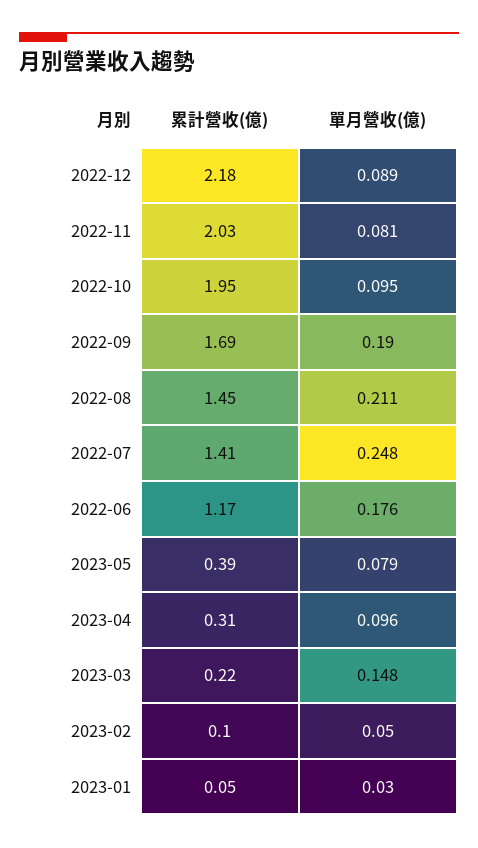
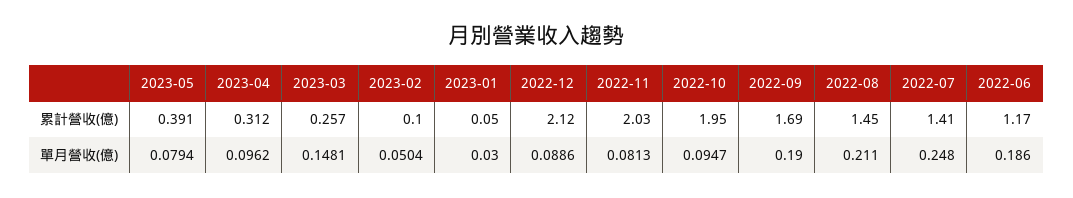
累計營收(億), 2022-12: 2.18 -> 2.12
單月營收(億), 2022-06: 0.176 -> 0.186
累計營收(億), 2023-03: 0.22 -> 0.257

